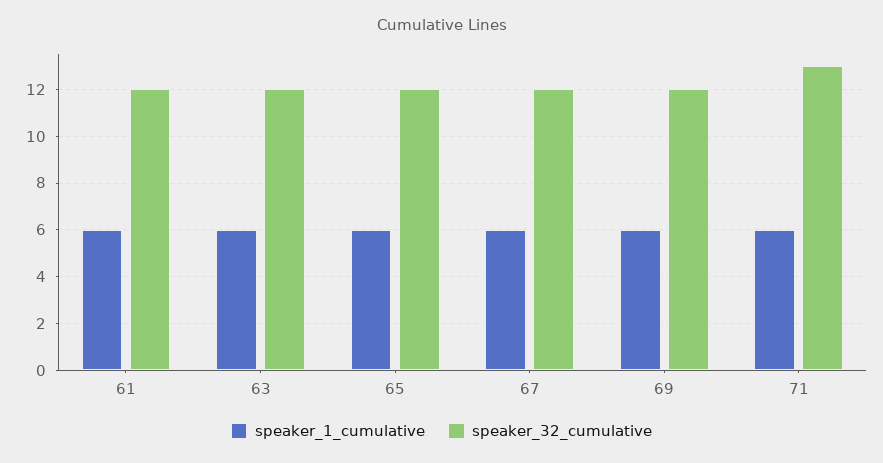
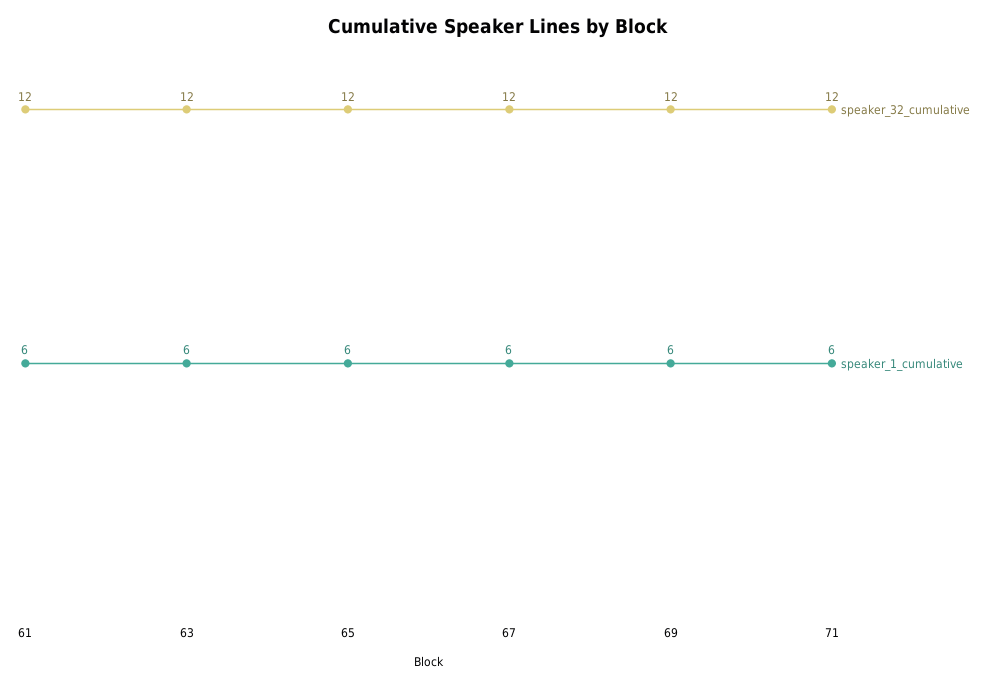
speaker_32_cumulative, 71: 13 -> 12

